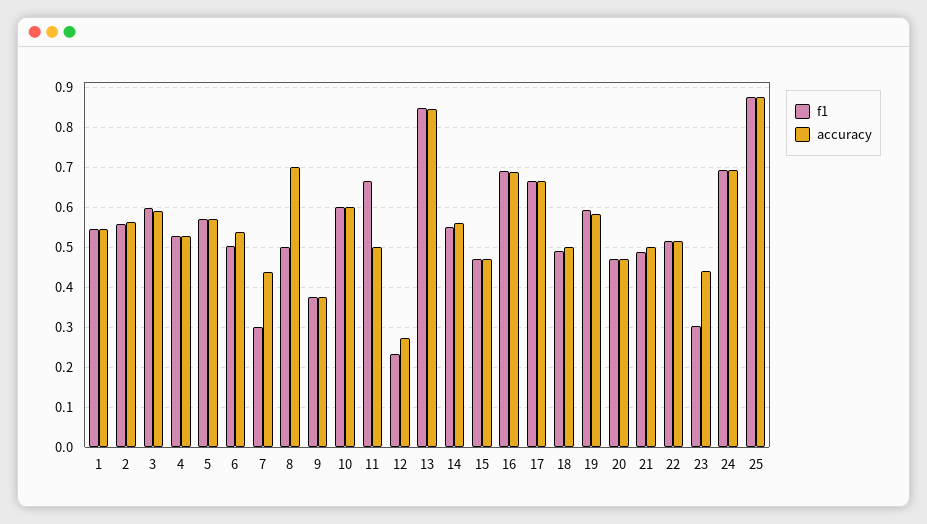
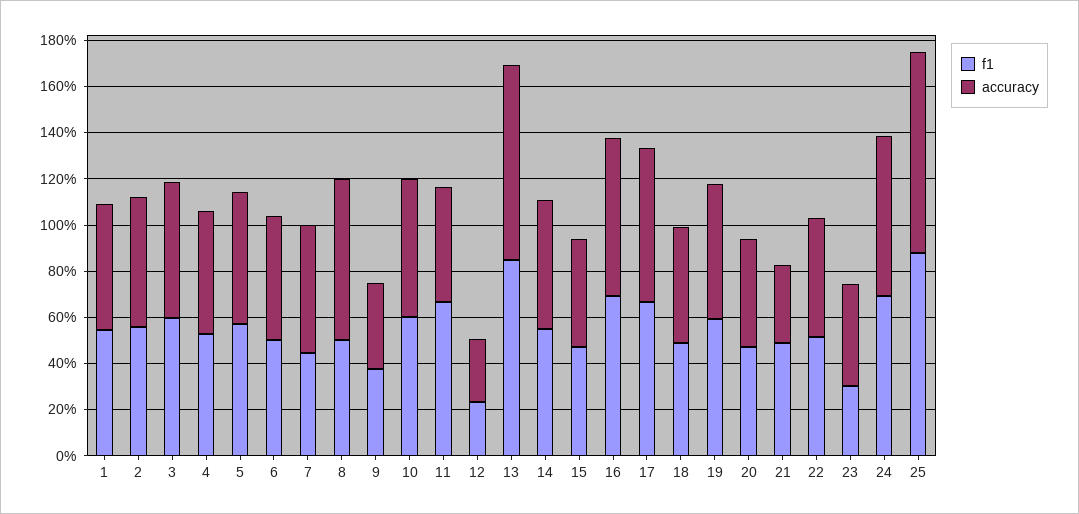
f1, 7: 0.3 -> 0.45
accuracy, 7: 0.44 -> 0.55
accuracy, 21: 0.5 -> 0.35

